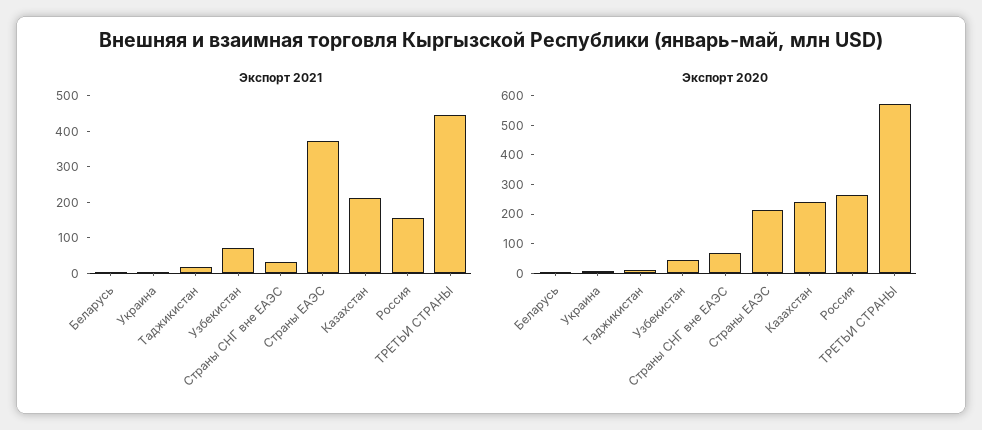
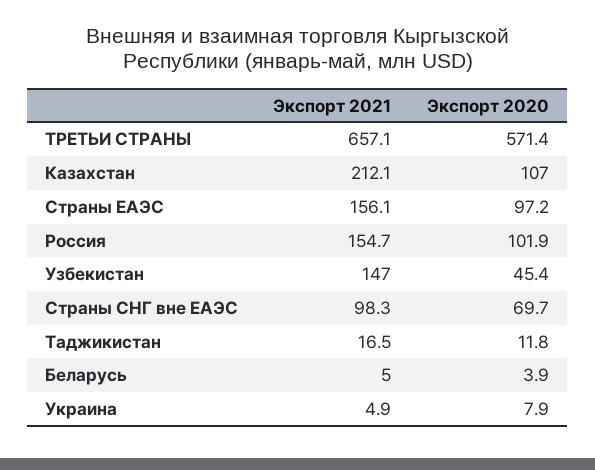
Экспорт 2021, Узбекистан: 75 -> 147
Экспорт 2021, Страны СНГ вне ЕАЭС: 25 -> 98.3
Экспорт 2021, Страны ЕАЭС: 375 -> 156.1
Экспорт 2021, ТРЕТЬИ СТРАНЫ: 450 -> 657.1
Экспорт 2020, Страны ЕАЭС: 200 -> 97.2
Экспорт 2020, Казахстан: 250 -> 107
Экспорт 2020, Россия: 250 -> 101.9

